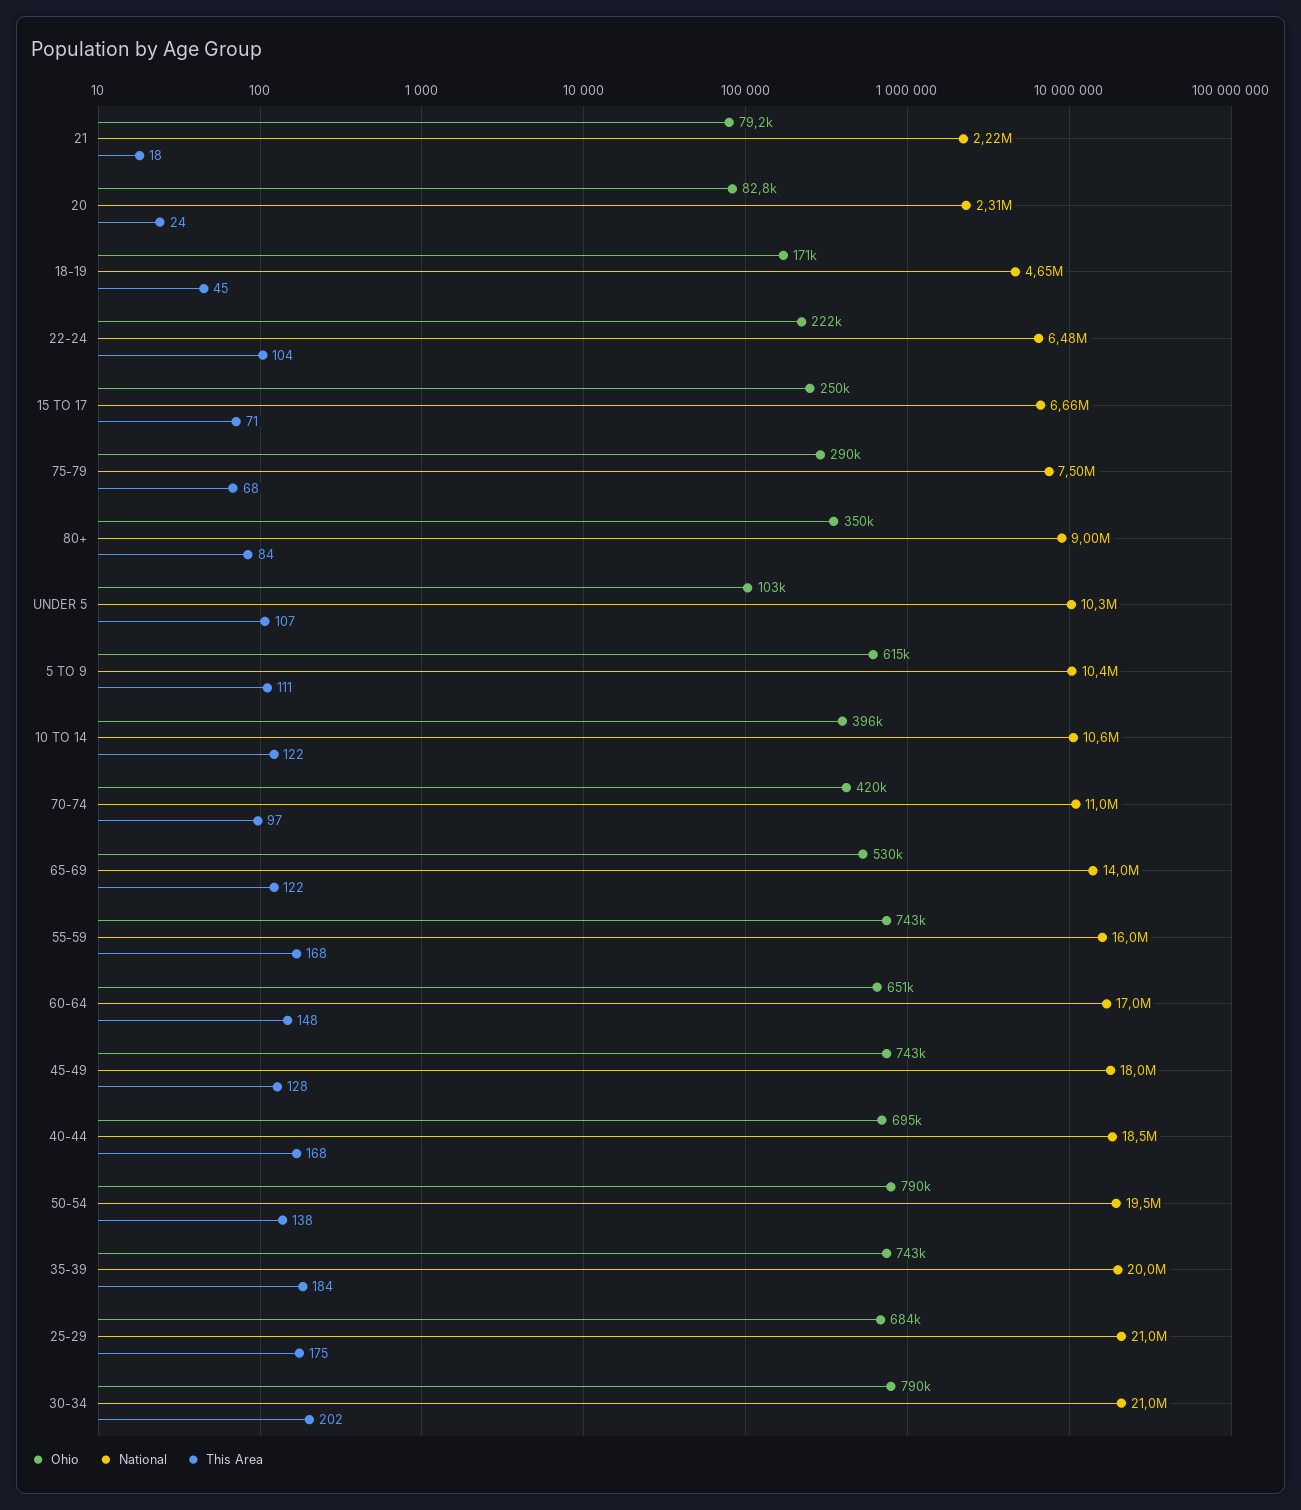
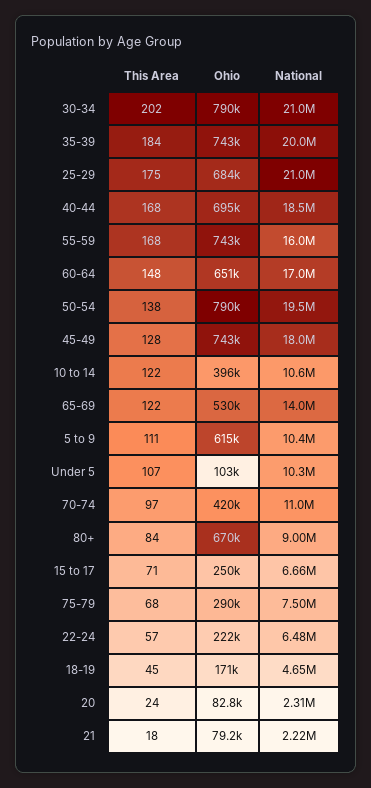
This Area, 22-24: 104 -> 57
Ohio, 80+: 350000 -> 670000

